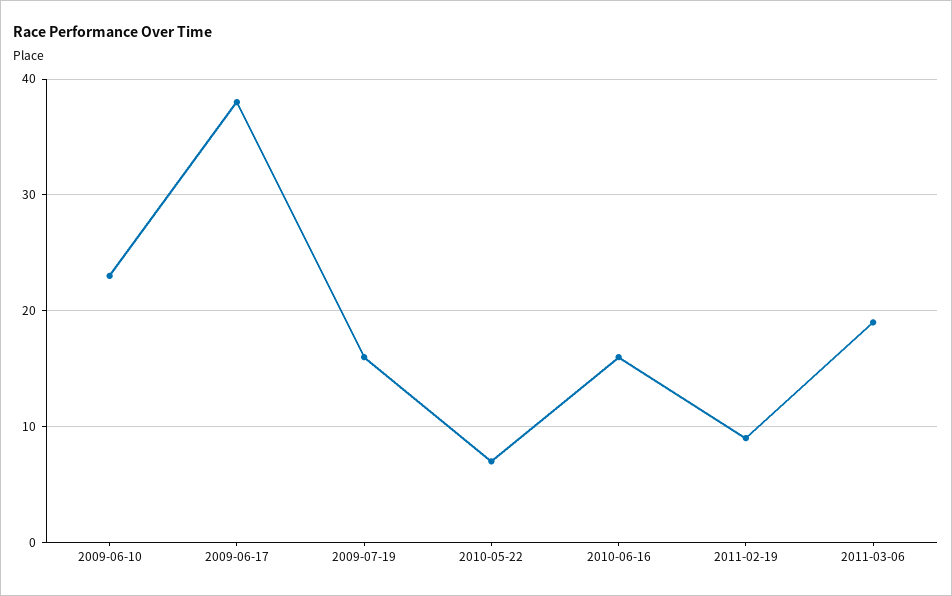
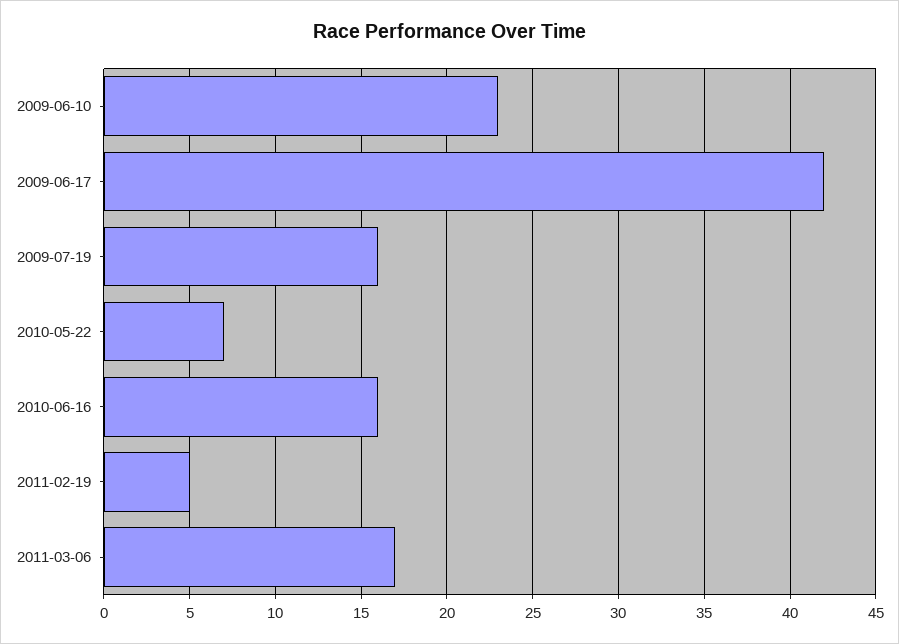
2009-06-17: 38 -> 42
2011-02-19: 9 -> 5
2011-03-06: 19 -> 17

